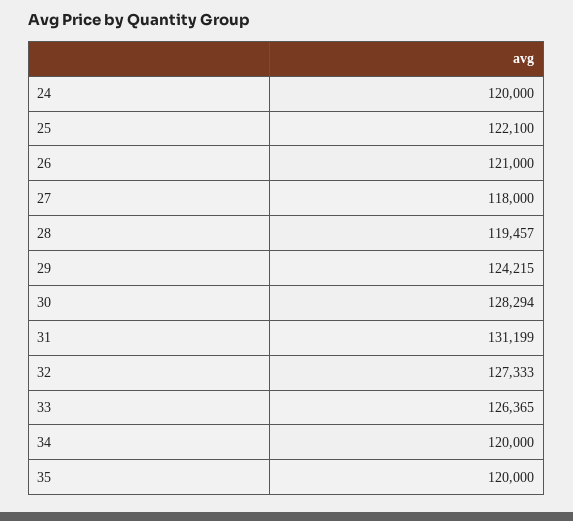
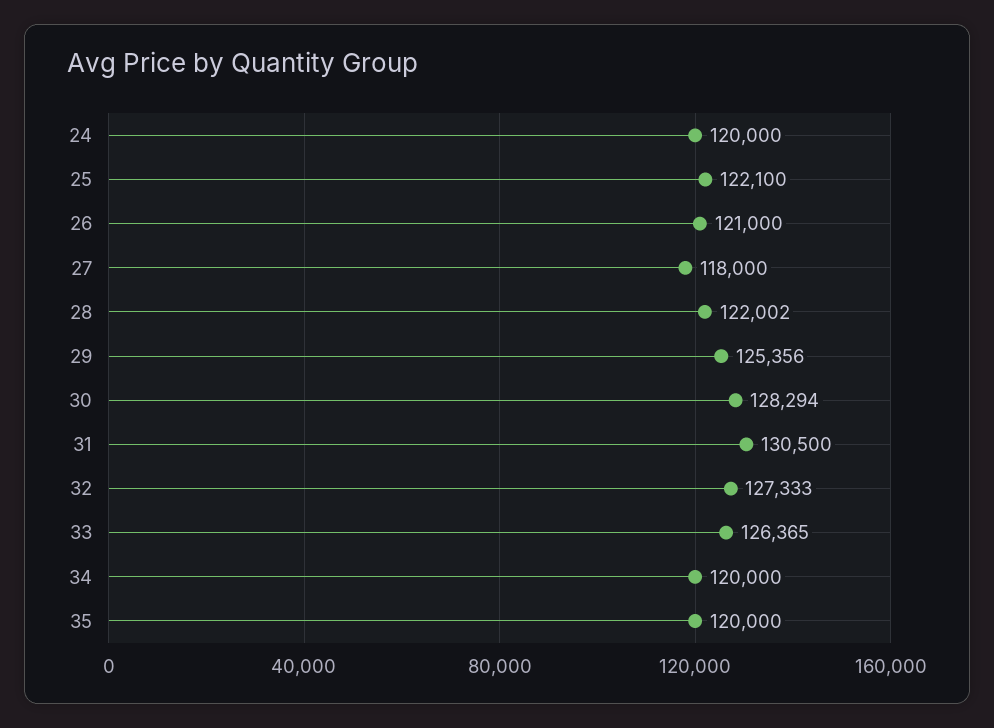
28: 119457 -> 122002
29: 124215 -> 125356
31: 131199 -> 130500

